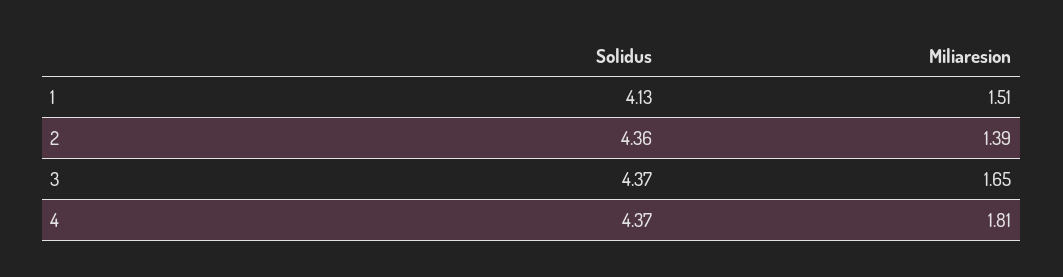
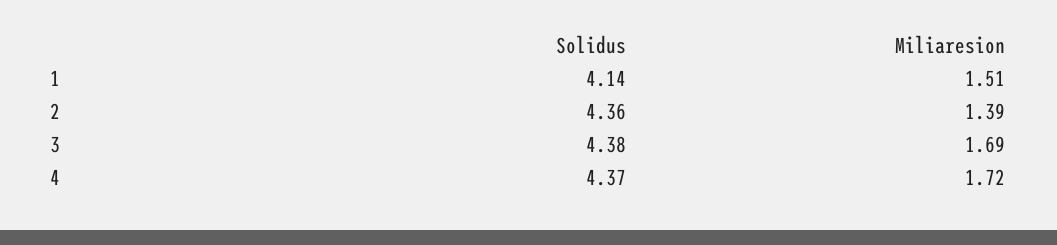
Solidus, 1: 4.13 -> 4.14
Solidus, 3: 4.37 -> 4.38
Miliaresion, 3: 1.65 -> 1.69
Miliaresion, 4: 1.81 -> 1.72

